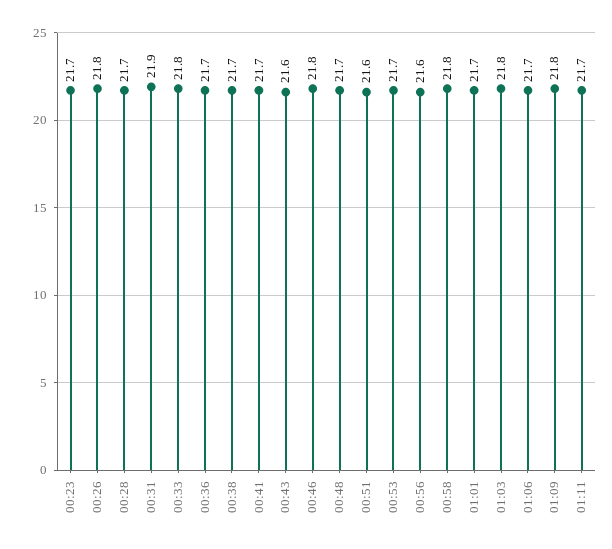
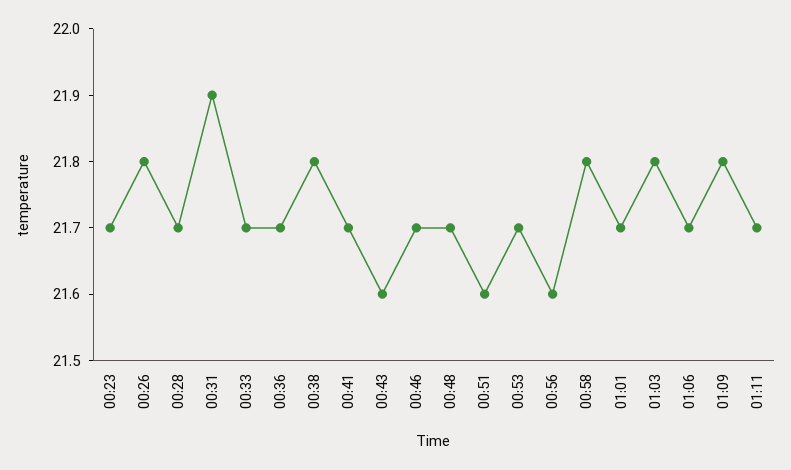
00:33: 21.8 -> 21.7
00:38: 21.7 -> 21.8
00:46: 21.8 -> 21.7

